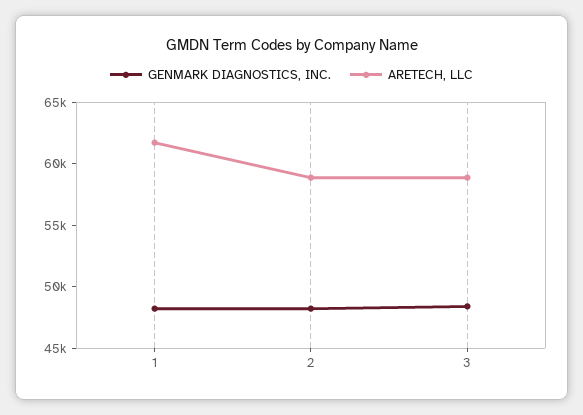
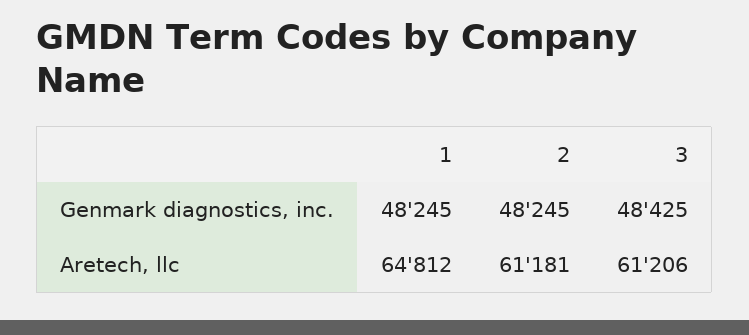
ARETECH, LLC, 1: 62000 -> 64812
ARETECH, LLC, 2: 59000 -> 61181
ARETECH, LLC, 3: 59000 -> 61206

